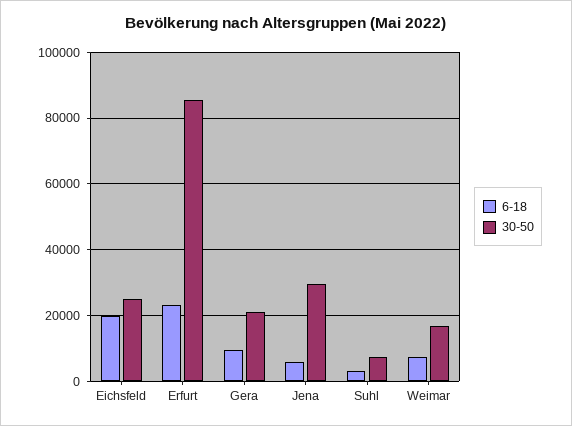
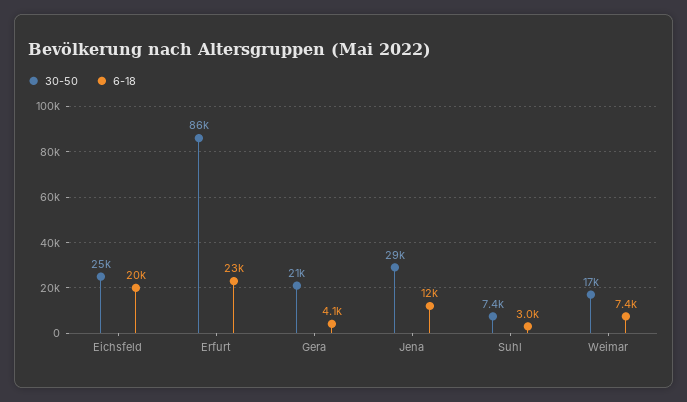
6-18, Gera: 10000 -> 4100
6-18, Jena: 6000 -> 12000

